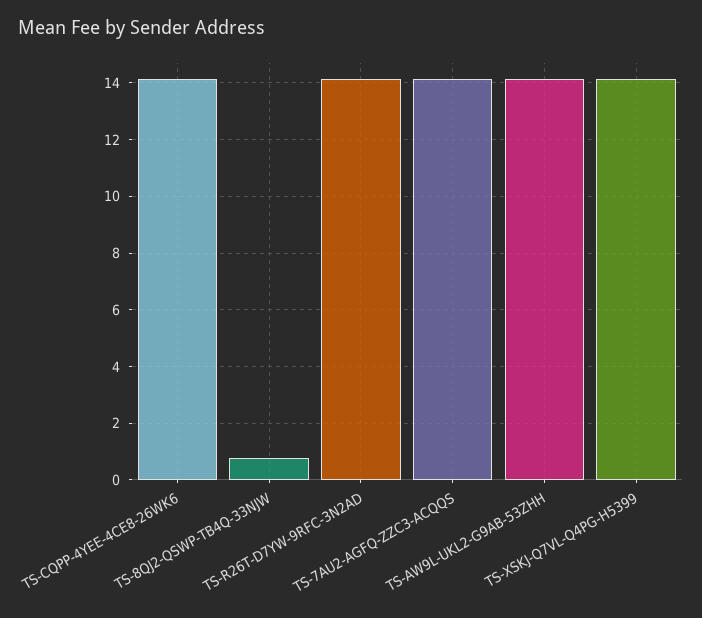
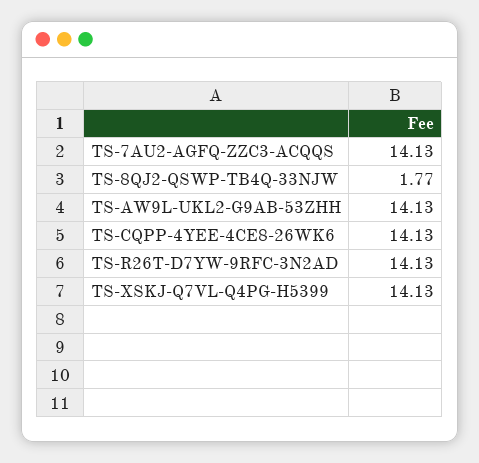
TS-8QJ2-QSWP-TB4Q-33NJW: 0.75 -> 1.77

